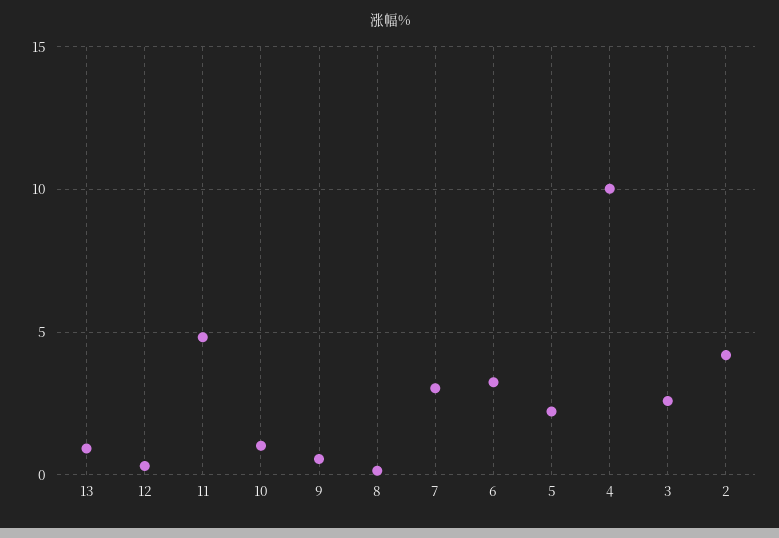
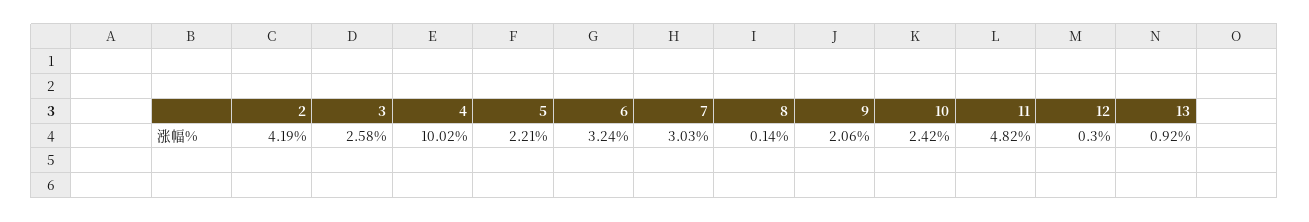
10: 1 -> 2.42
9: 0.5 -> 2.06

